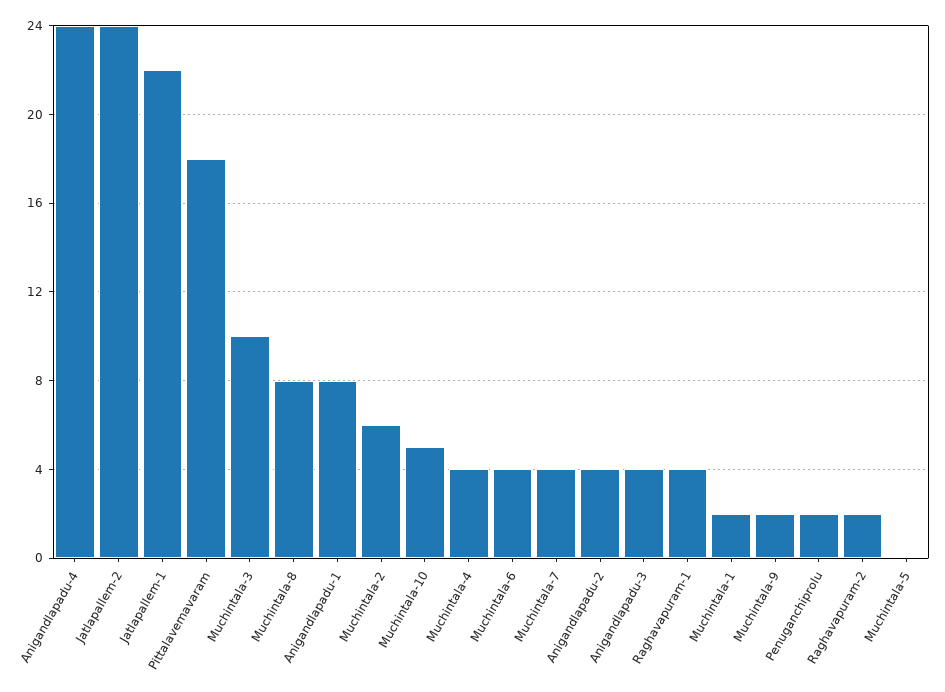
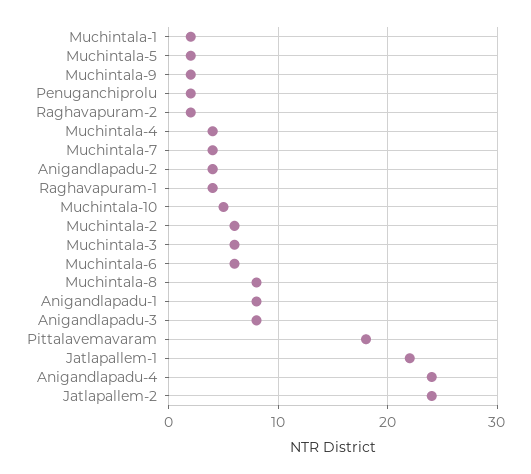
Muchintala-3: 10 -> 6
Muchintala-6: 4 -> 6
Anigandlapadu-3: 4 -> 8
Muchintala-5: 0 -> 2

